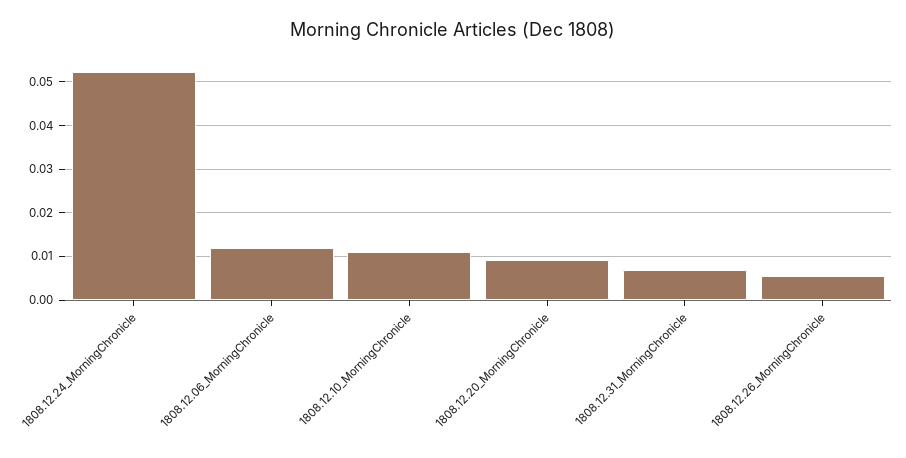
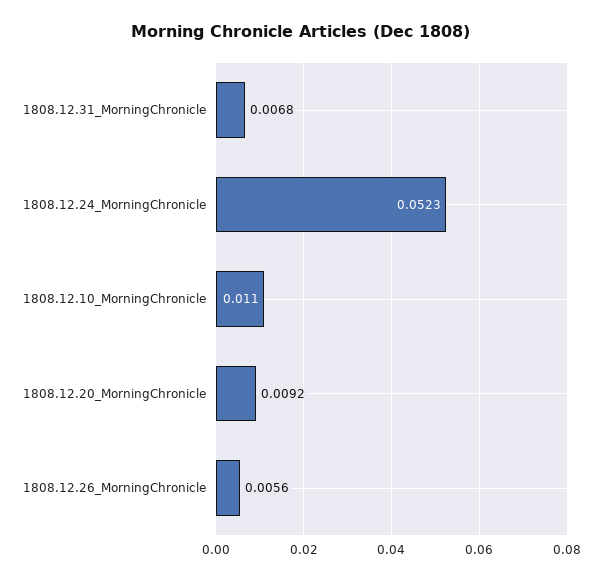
1808.12.06_MorningChronicle: 0.012 -> none

